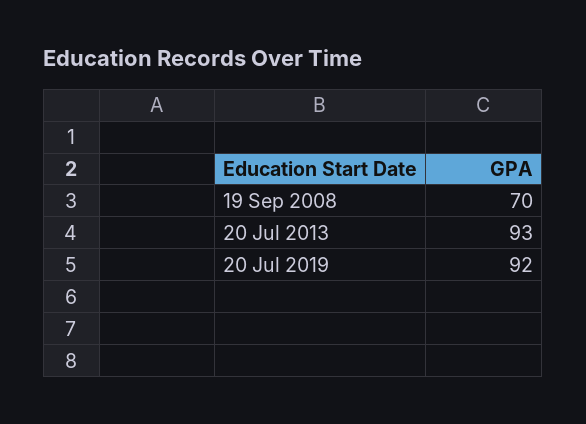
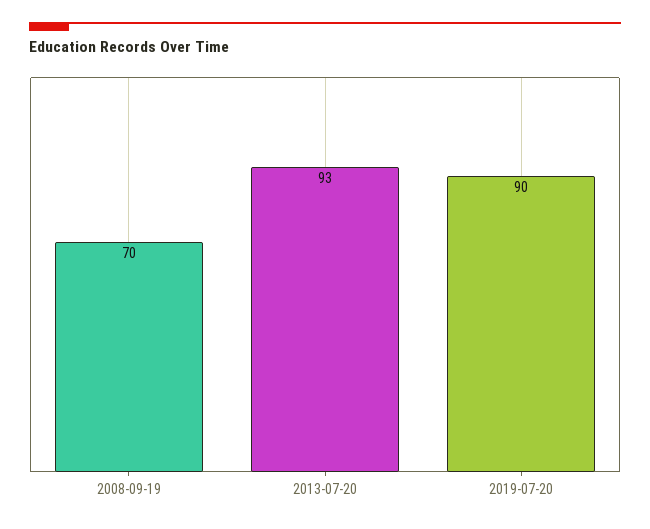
20 Jul 2019: 92 -> 90

